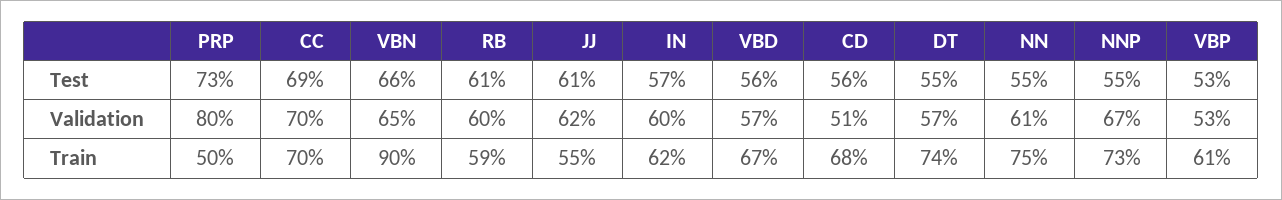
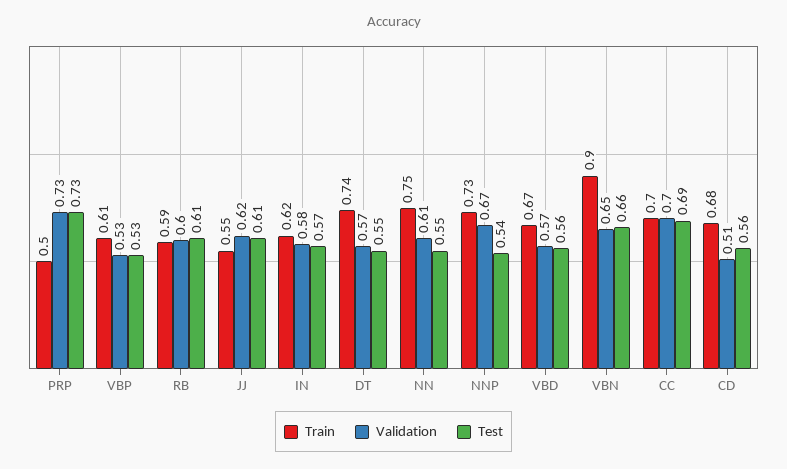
Test, NNP: 0.55 -> 0.54
Validation, PRP: 0.8 -> 0.73
Validation, IN: 0.6 -> 0.58

